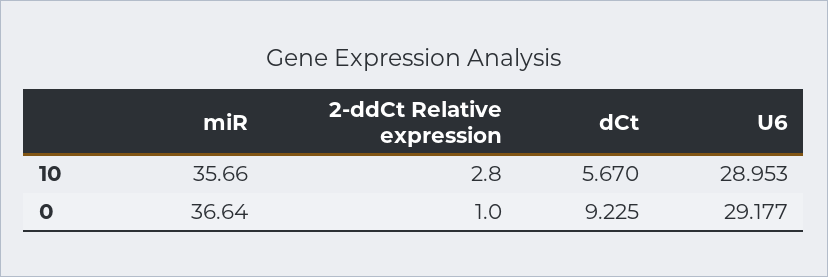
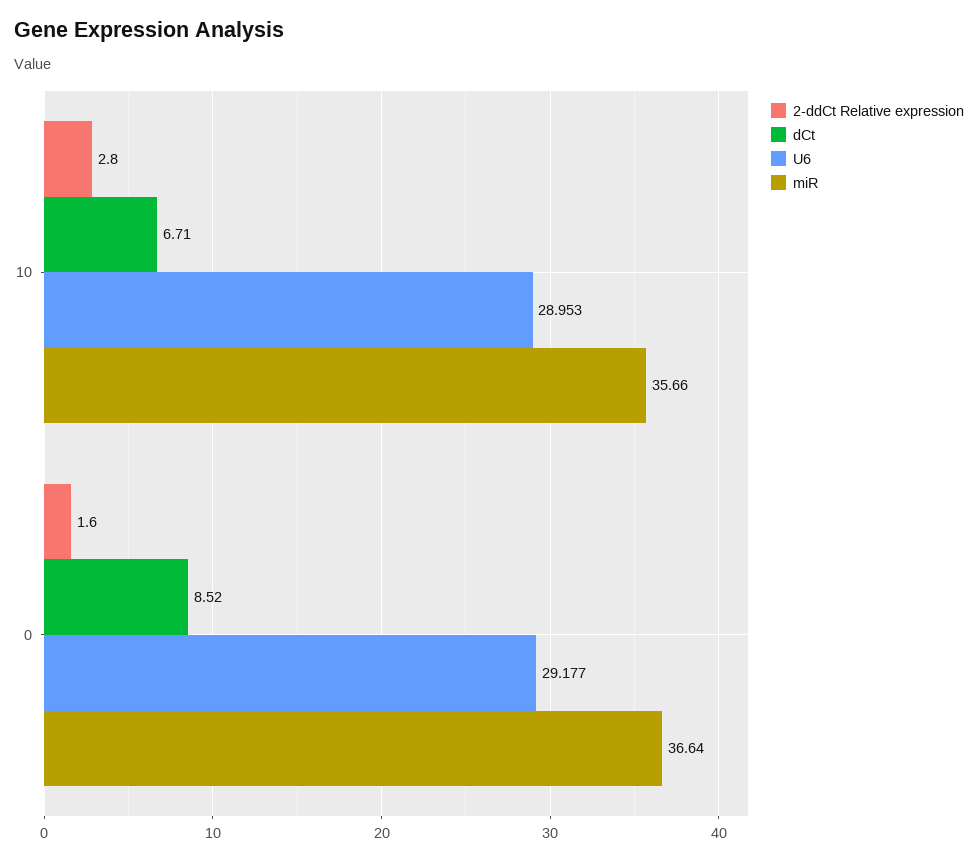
dCt, 10: 5.67 -> 6.71
2-ddCt Relative expression, 0: 1 -> 1.6
dCt, 0: 9.225 -> 8.52

